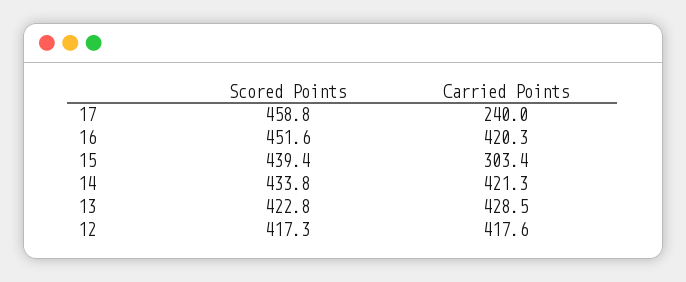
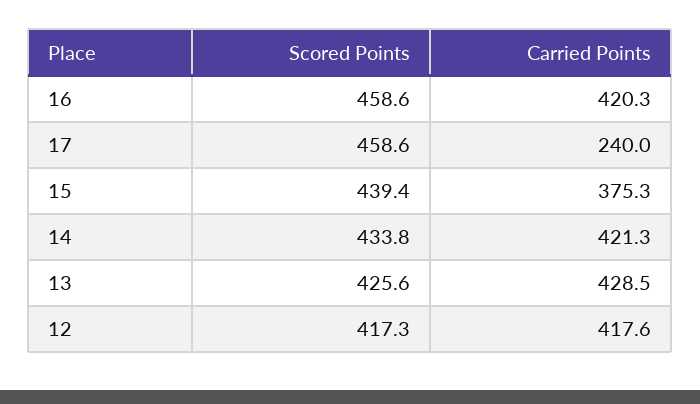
Scored Points, 17: 458.8 -> 458.6
Scored Points, 16: 451.6 -> 458.6
Carried Points, 15: 303.4 -> 375.3
Scored Points, 13: 422.8 -> 425.6

